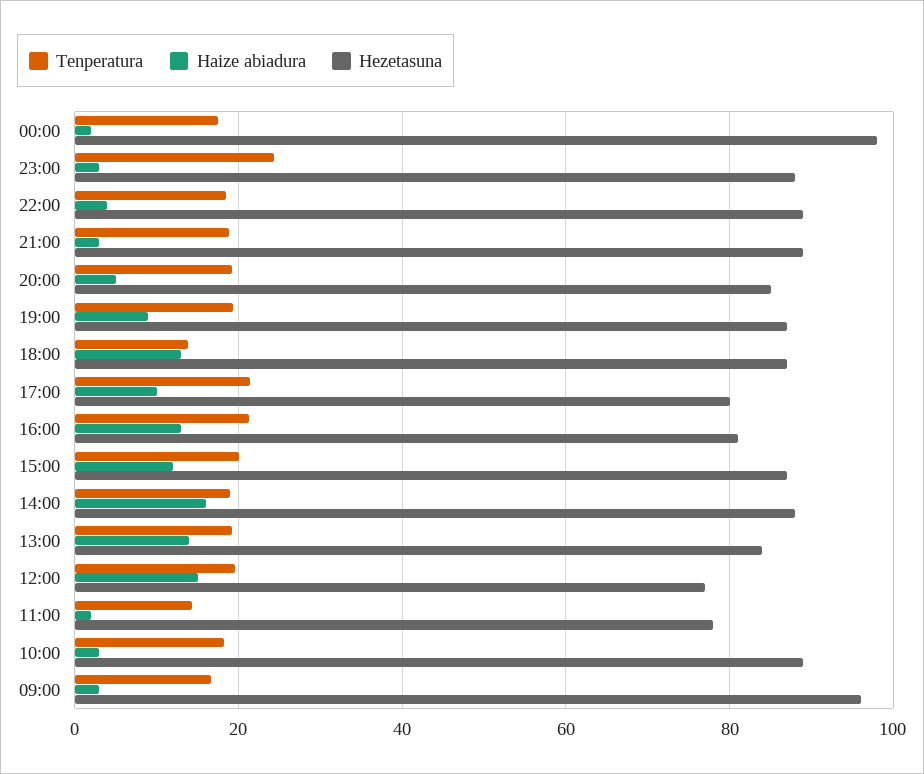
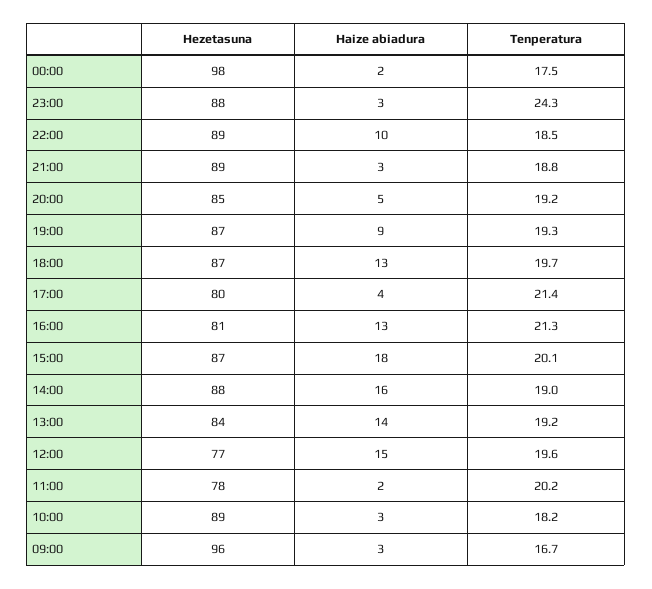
Haize abiadura, 22:00: 4 -> 10
Tenperatura, 18:00: 14 -> 19.7
Haize abiadura, 17:00: 10 -> 4
Haize abiadura, 15:00: 12 -> 18
Tenperatura, 11:00: 14 -> 20.2

